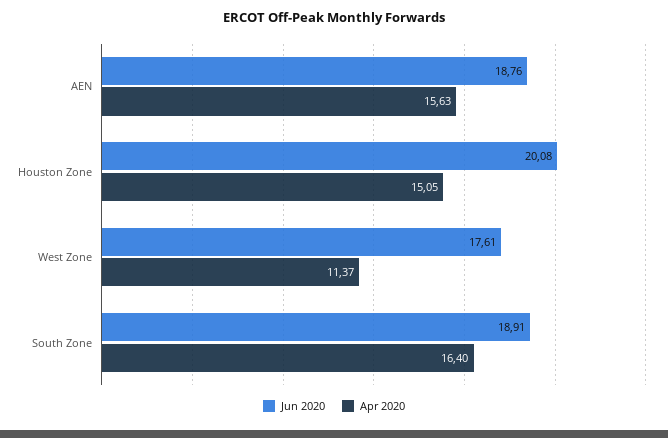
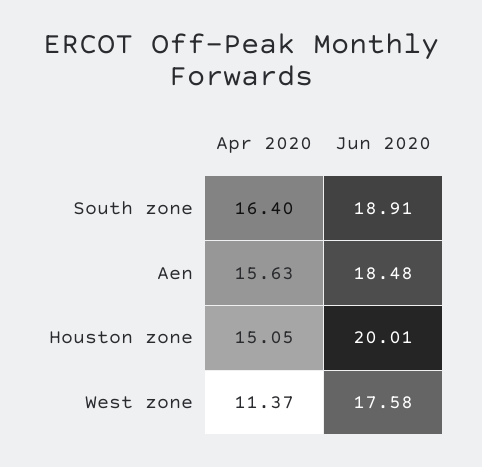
Jun 2020, AEN: 18.76 -> 18.48
Jun 2020, Houston Zone: 20.08 -> 20.01
Jun 2020, West Zone: 17.61 -> 17.58

